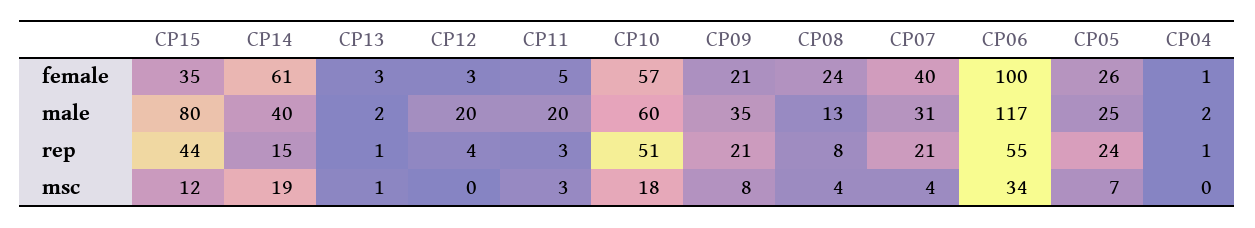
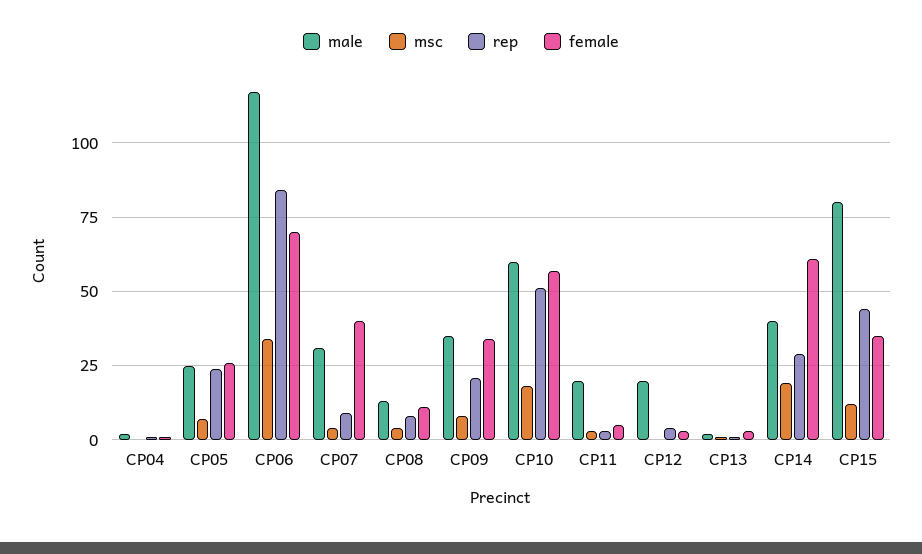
female, CP09: 21 -> 35
female, CP08: 24 -> 10
female, CP06: 100 -> 70
rep, CP14: 15 -> 30
rep, CP07: 21 -> 10
rep, CP06: 55 -> 85

